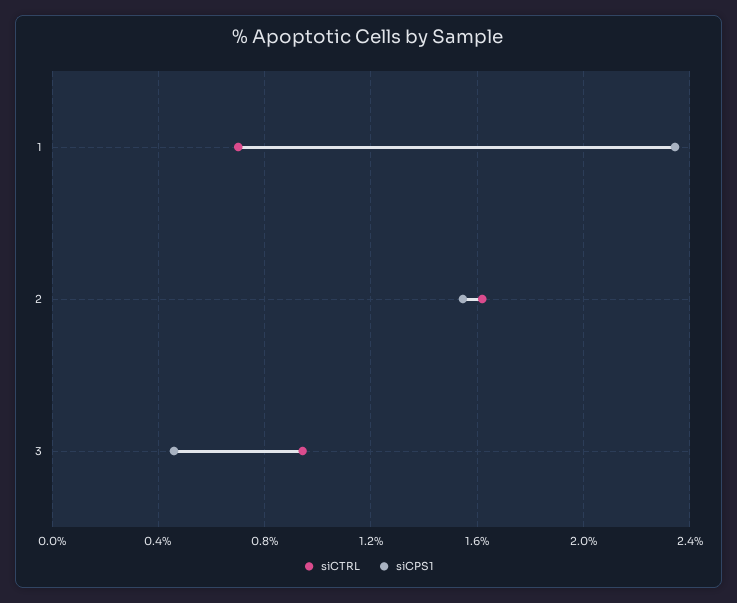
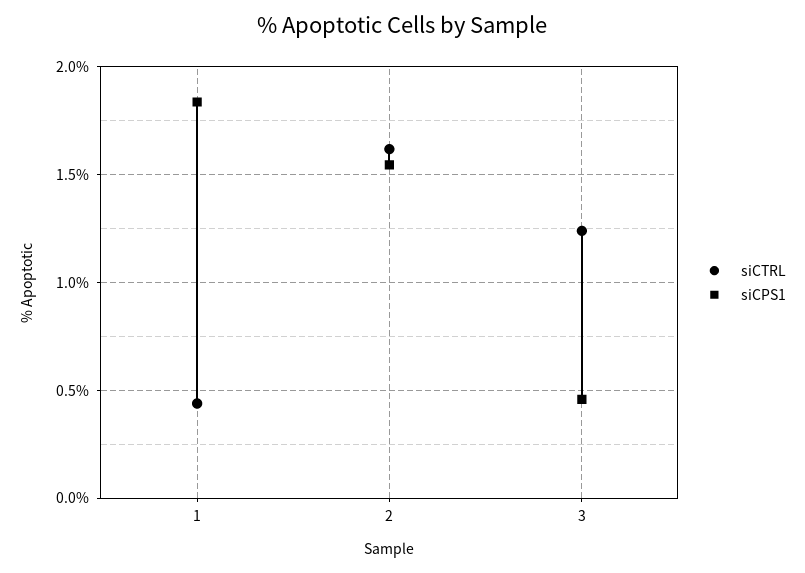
siCTRL, 1: 0.7 -> 0.45
siCPS1, 1: 2.35 -> 1.85
siCTRL, 3: 0.95 -> 1.25

